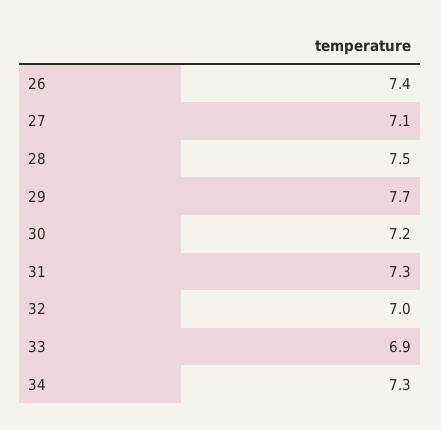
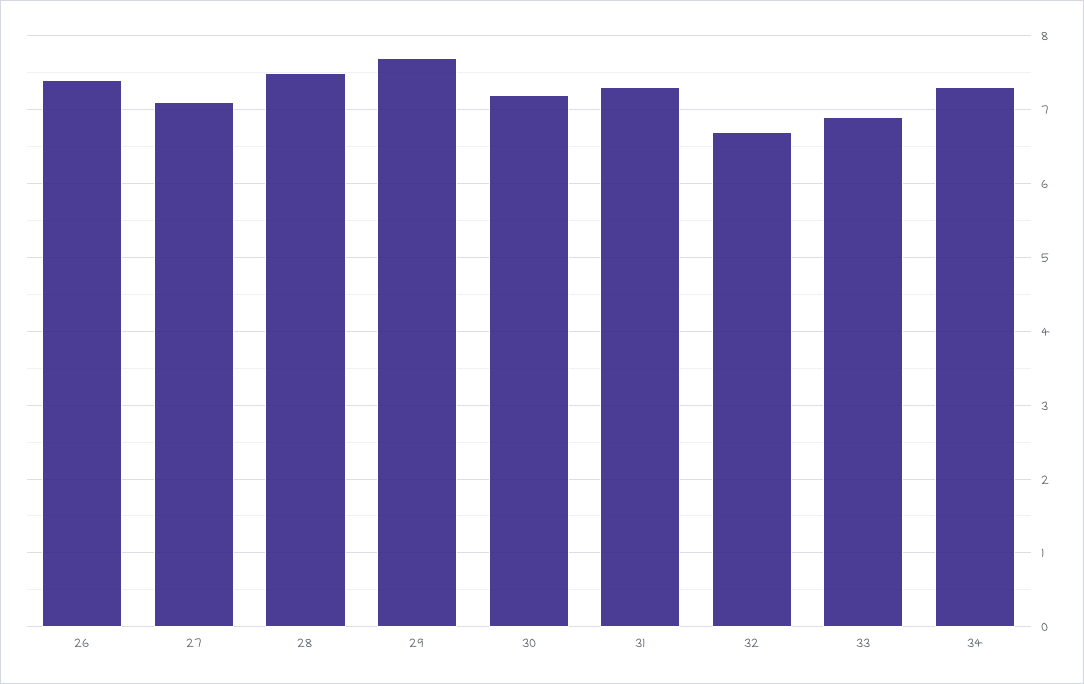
32: 7 -> 6.7

